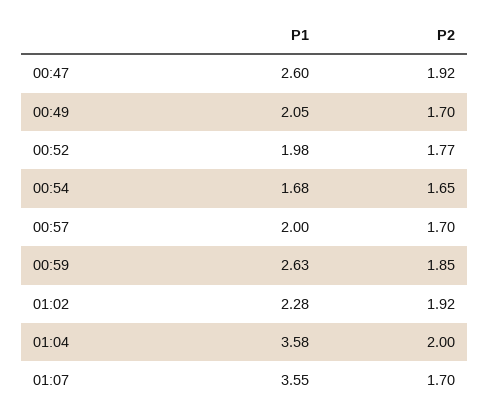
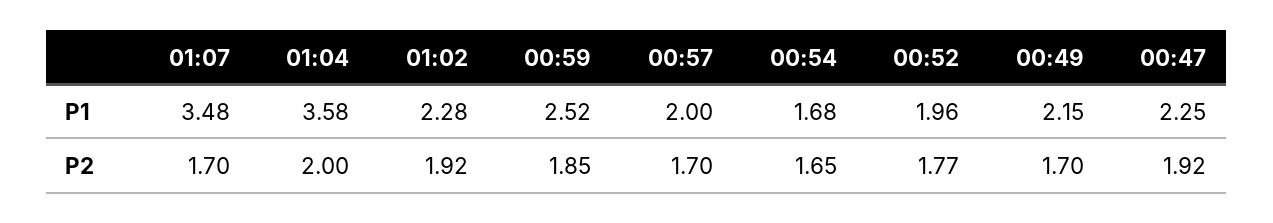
P1, 00:47: 2.6 -> 2.25
P1, 00:49: 2.05 -> 2.15
P1, 00:52: 1.98 -> 1.96
P1, 00:59: 2.63 -> 2.52
P1, 01:07: 3.55 -> 3.48

